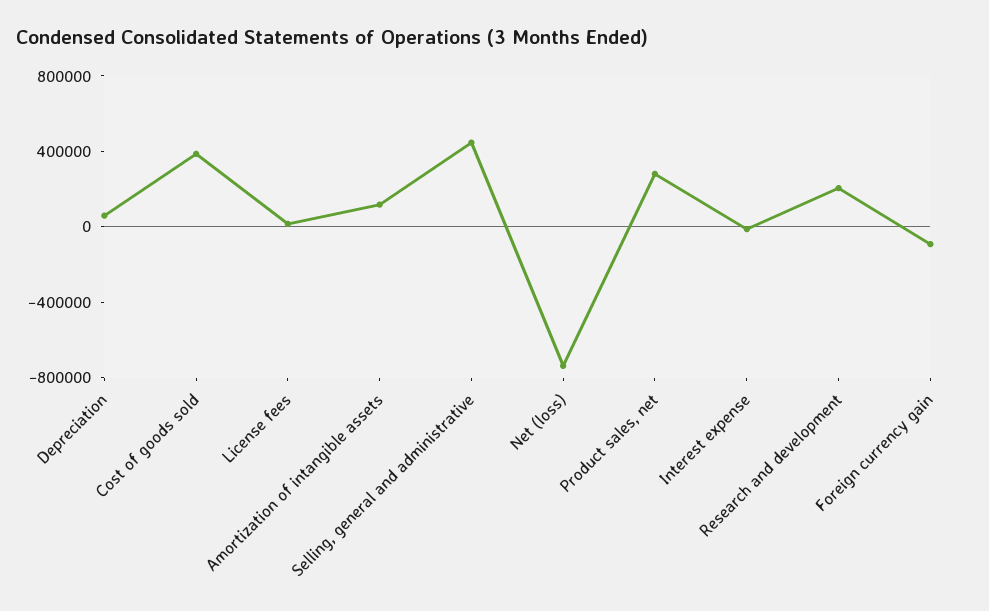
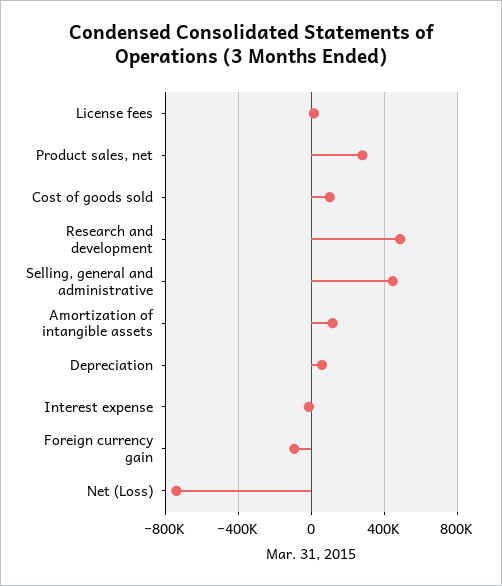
Cost of goods sold: 400000 -> 100000
Research and development: 200000 -> 500000

